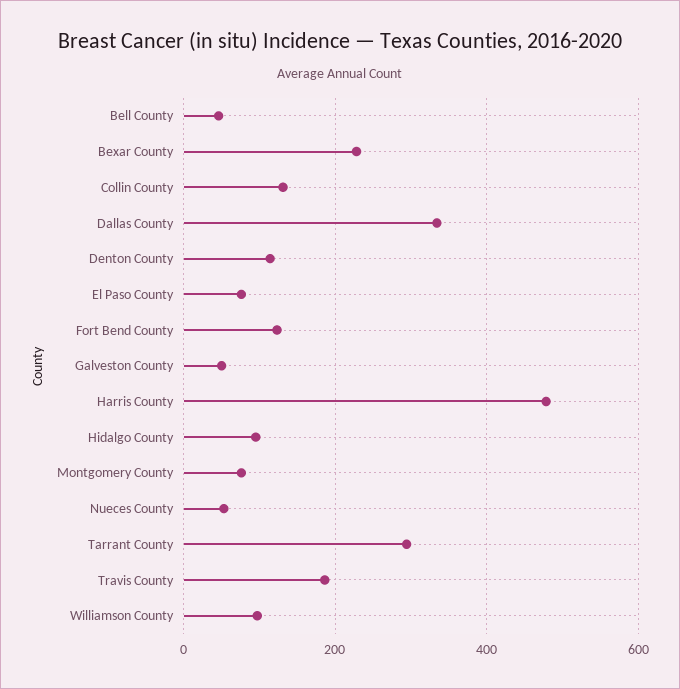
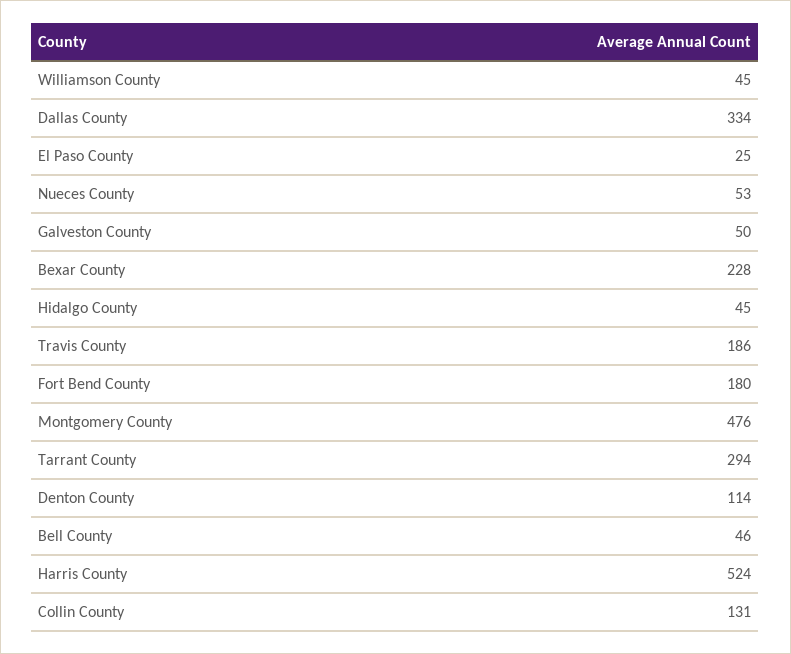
El Paso County: 80 -> 25
Fort Bend County: 120 -> 180
Harris County: 480 -> 524
Hidalgo County: 100 -> 45
Montgomery County: 80 -> 476
Williamson County: 100 -> 45

